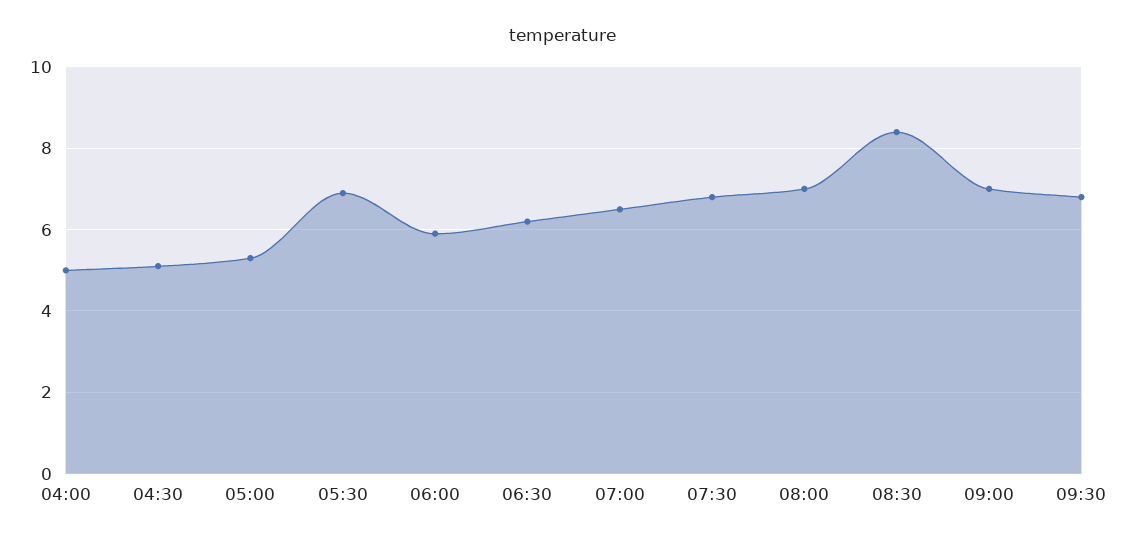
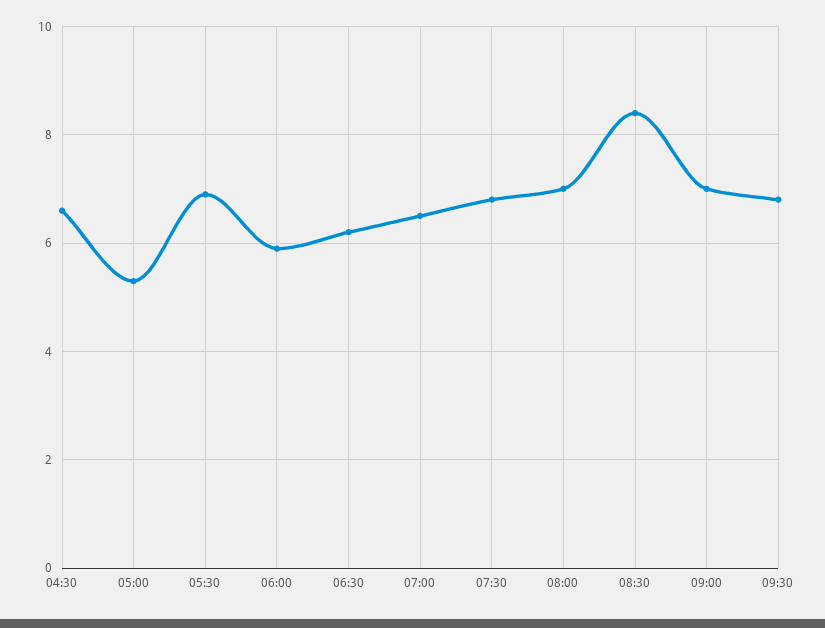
04:00: 5 -> none
04:30: 5 -> 6.5

